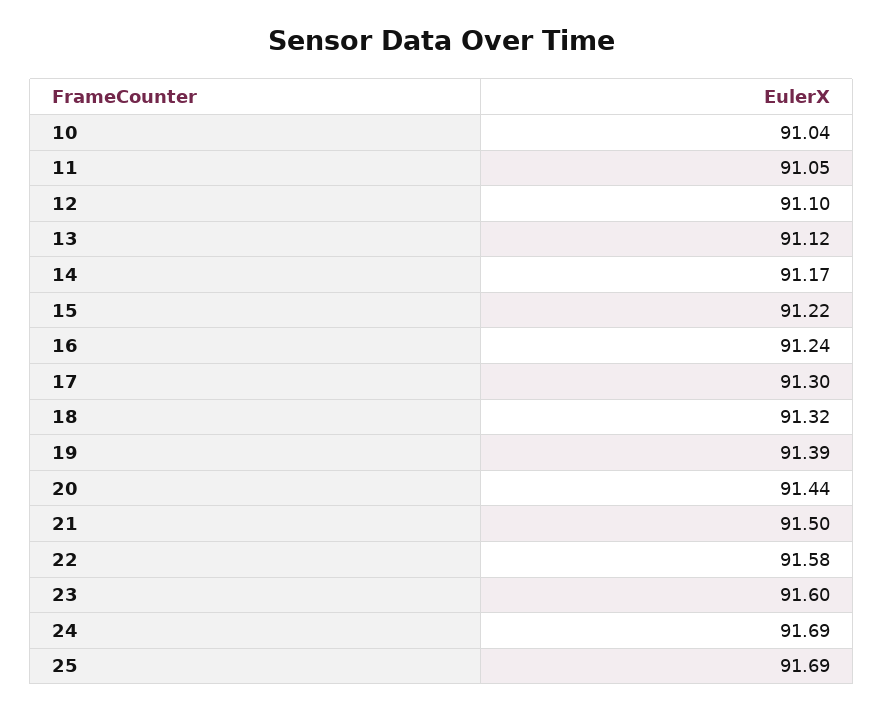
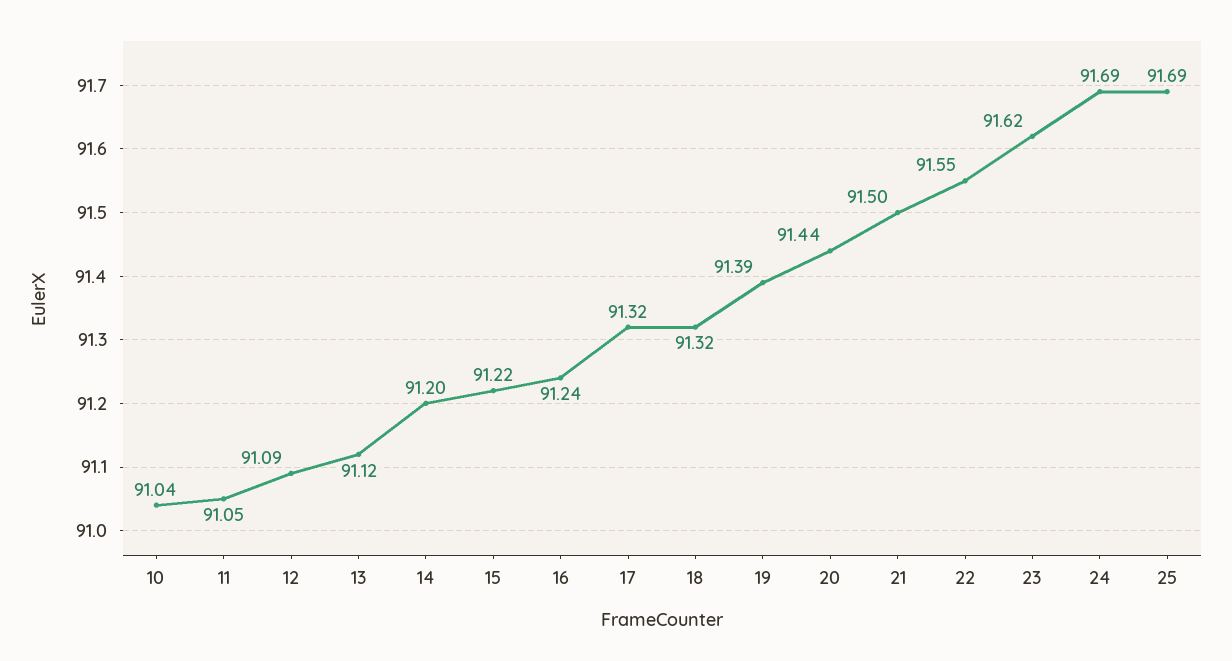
12: 91.1 -> 91.09
14: 91.17 -> 91.2
17: 91.3 -> 91.32
22: 91.58 -> 91.55
23: 91.6 -> 91.62

